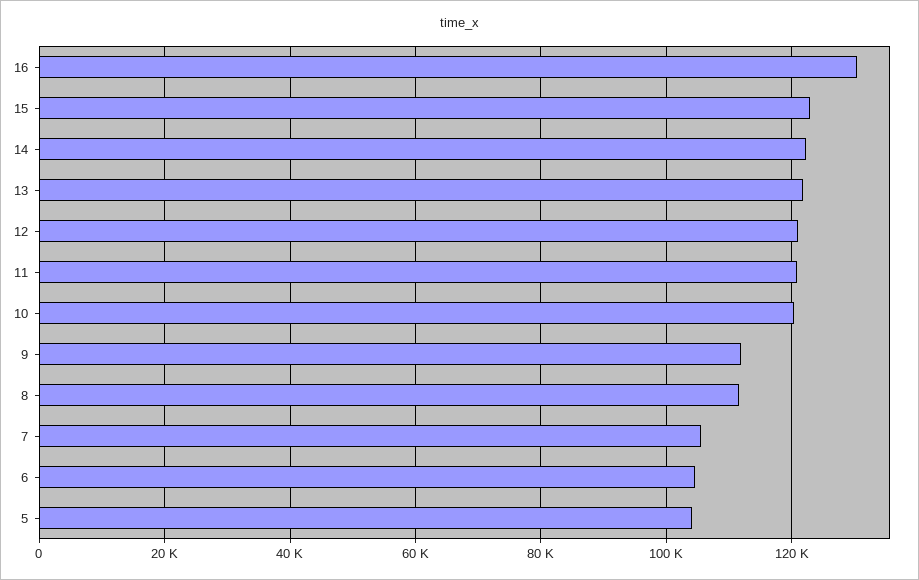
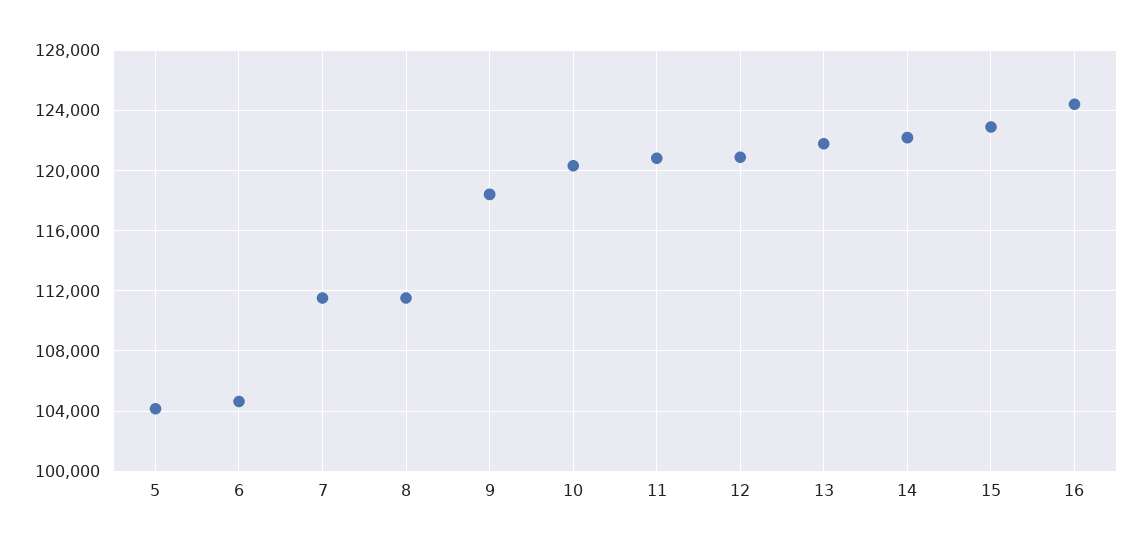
16: 130000 -> 124500
9: 112000 -> 118500
7: 106000 -> 111500

